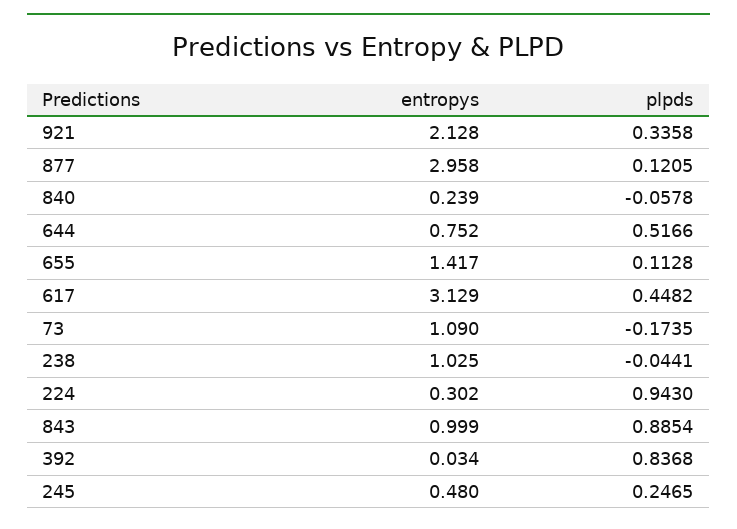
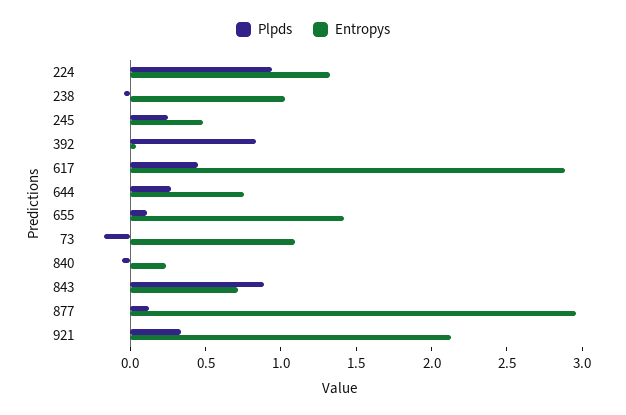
plpds, 644: 0.5166 -> 0.3
entropys, 617: 3.129 -> 2.9
entropys, 224: 0.302 -> 1.3
entropys, 843: 0.999 -> 0.7

